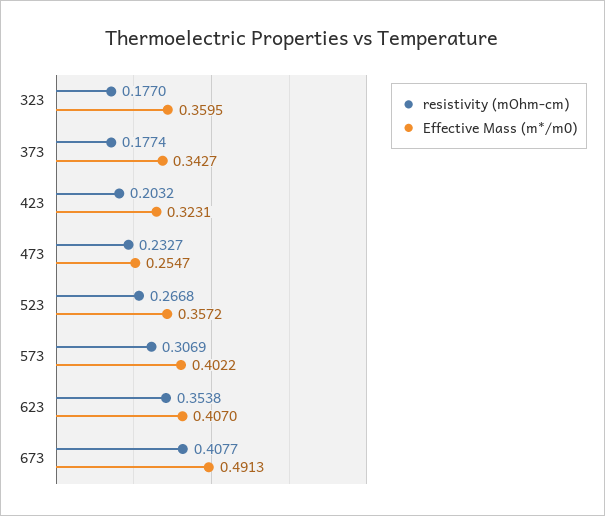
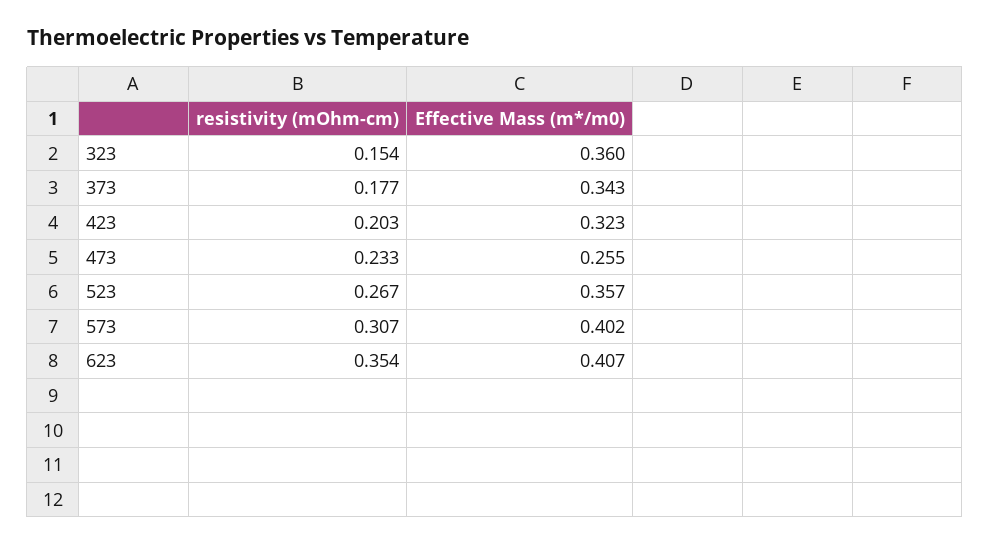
resistivity (mOhm-cm), 323: 0.177 -> 0.154
resistivity (mOhm-cm), 673: 0.4077 -> none
Effective Mass (m*/m0), 673: 0.4913 -> none

